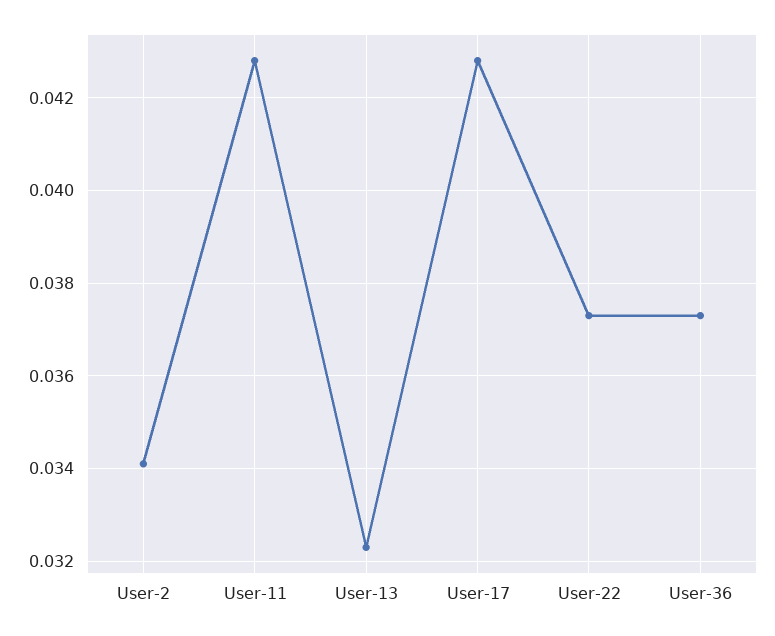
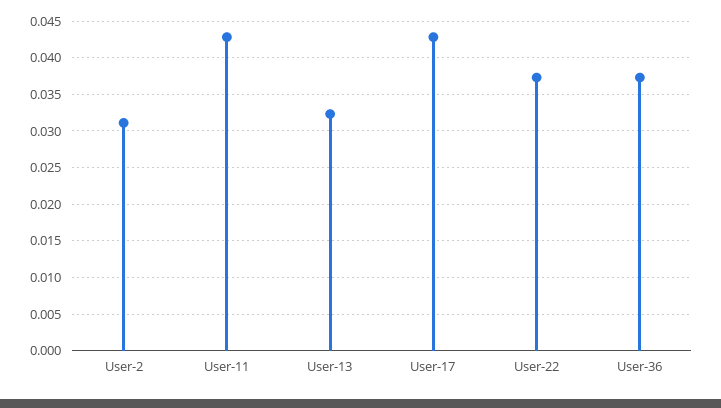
User-2: 0.034 -> 0.031

